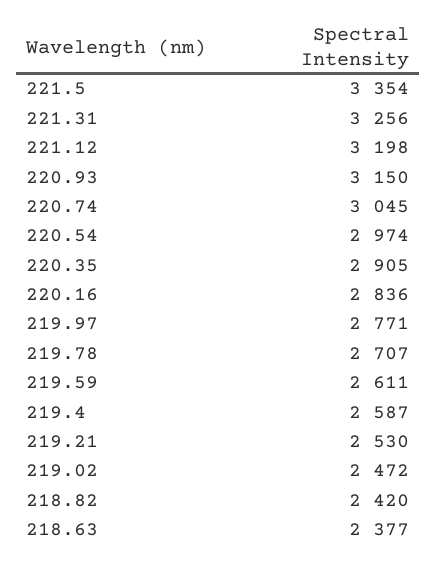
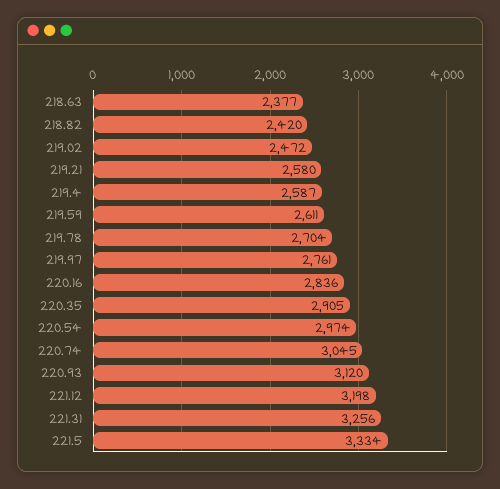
221.5: 3354 -> 3334
220.93: 3150 -> 3120
219.97: 2771 -> 2761
219.78: 2707 -> 2704
219.21: 2530 -> 2580

